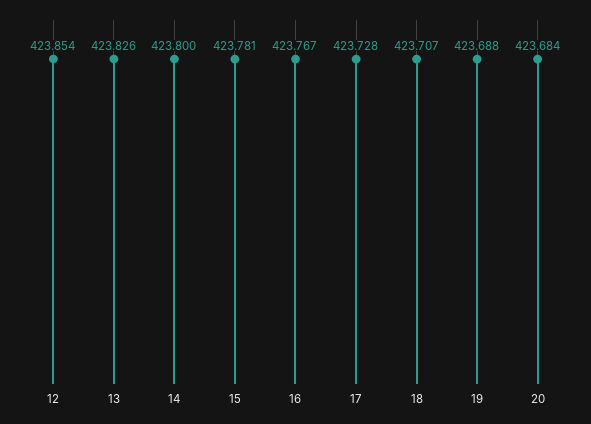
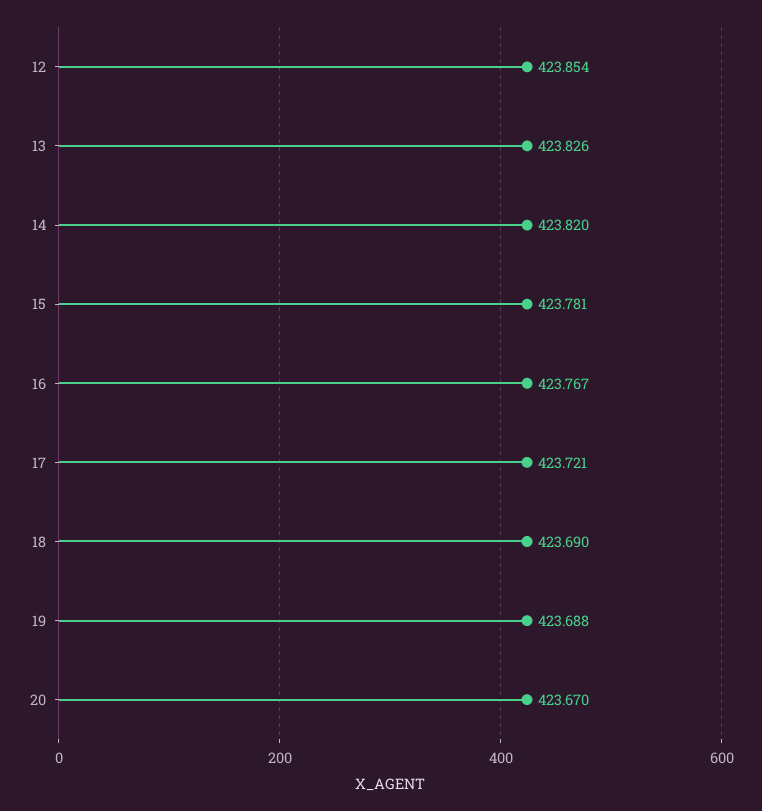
14: 423.8 -> 423.82
17: 423.728 -> 423.721
18: 423.707 -> 423.69
20: 423.684 -> 423.67

